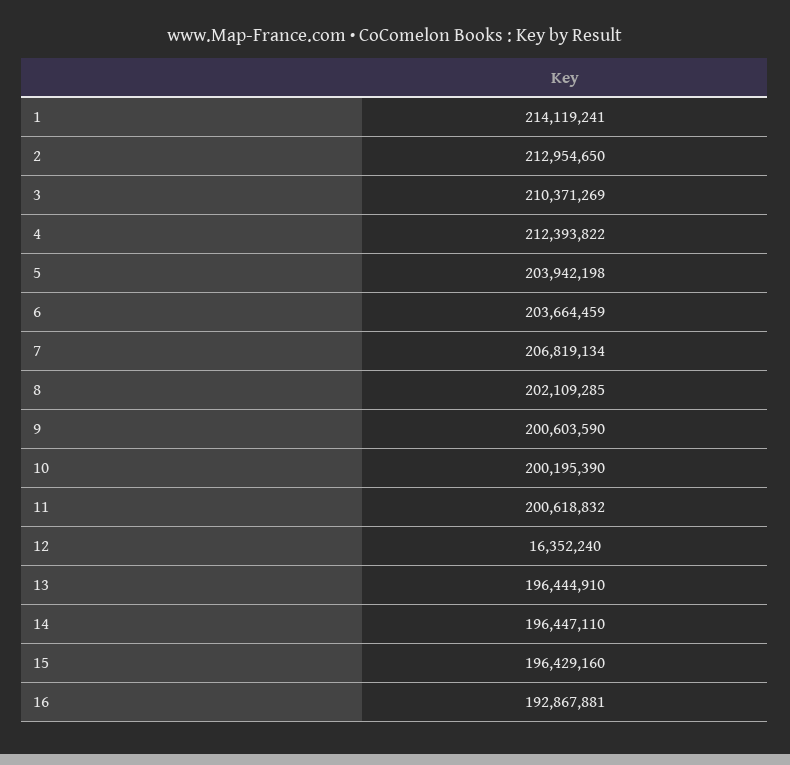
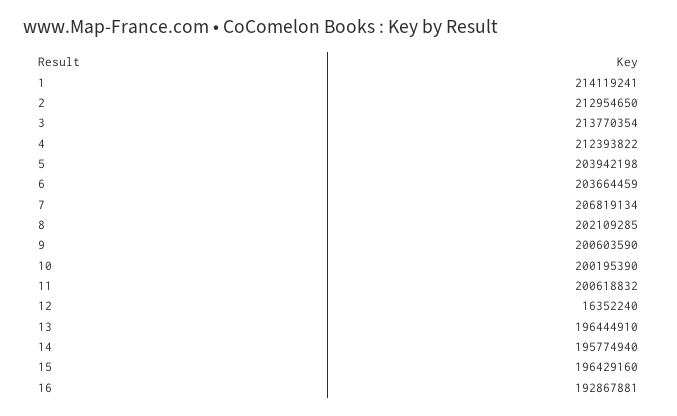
3: 210371269 -> 213770354
14: 196447110 -> 195774940

